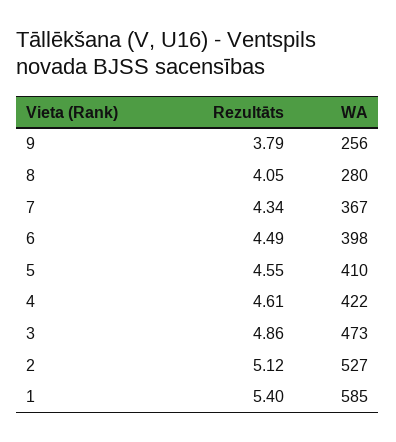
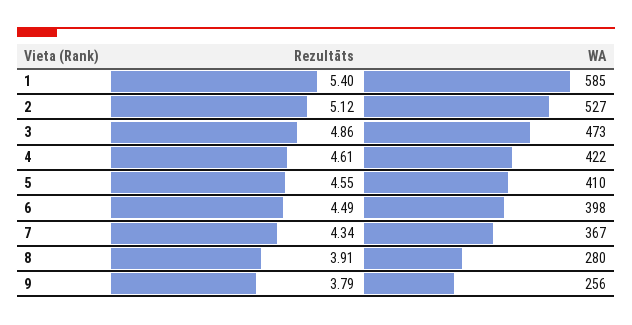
Rezultāts, 8: 4.05 -> 3.91

